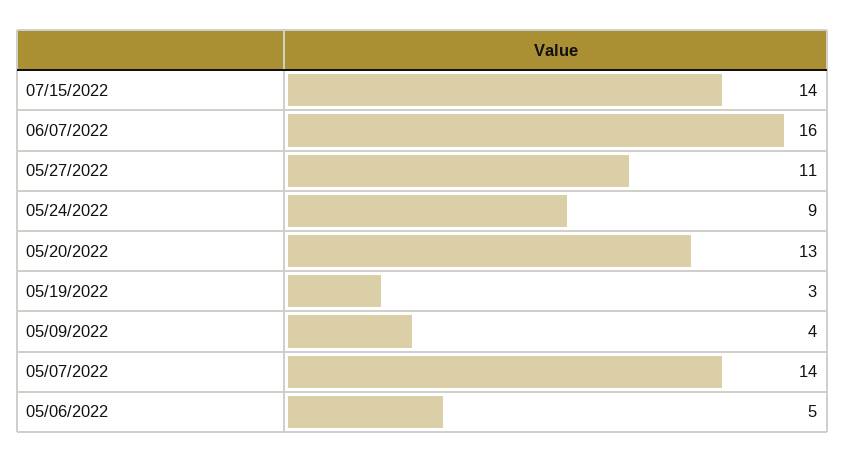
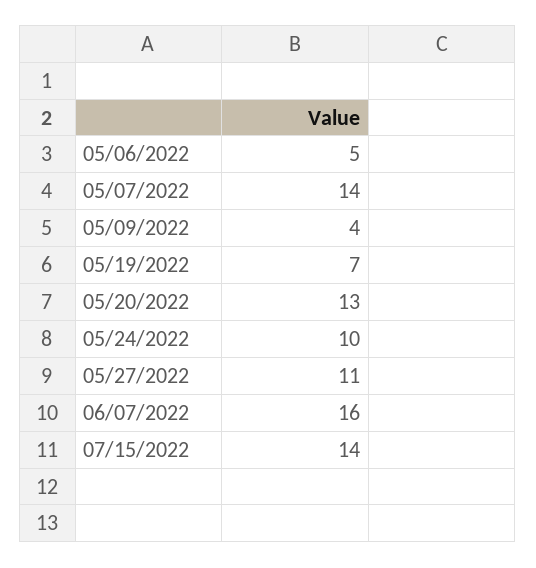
05/24/2022: 9 -> 10
05/19/2022: 3 -> 7

